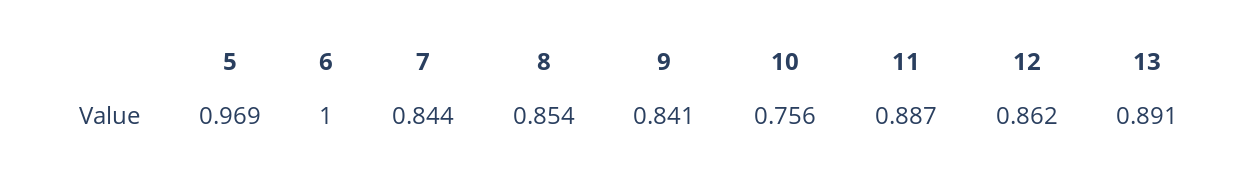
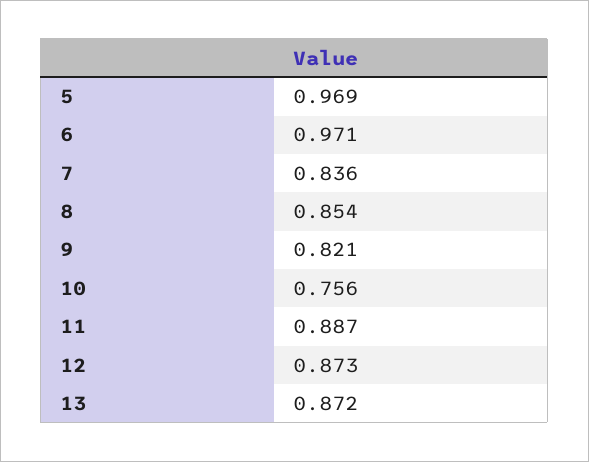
6: 1 -> 0.971
7: 0.844 -> 0.836
9: 0.841 -> 0.821
12: 0.862 -> 0.873
13: 0.891 -> 0.872

